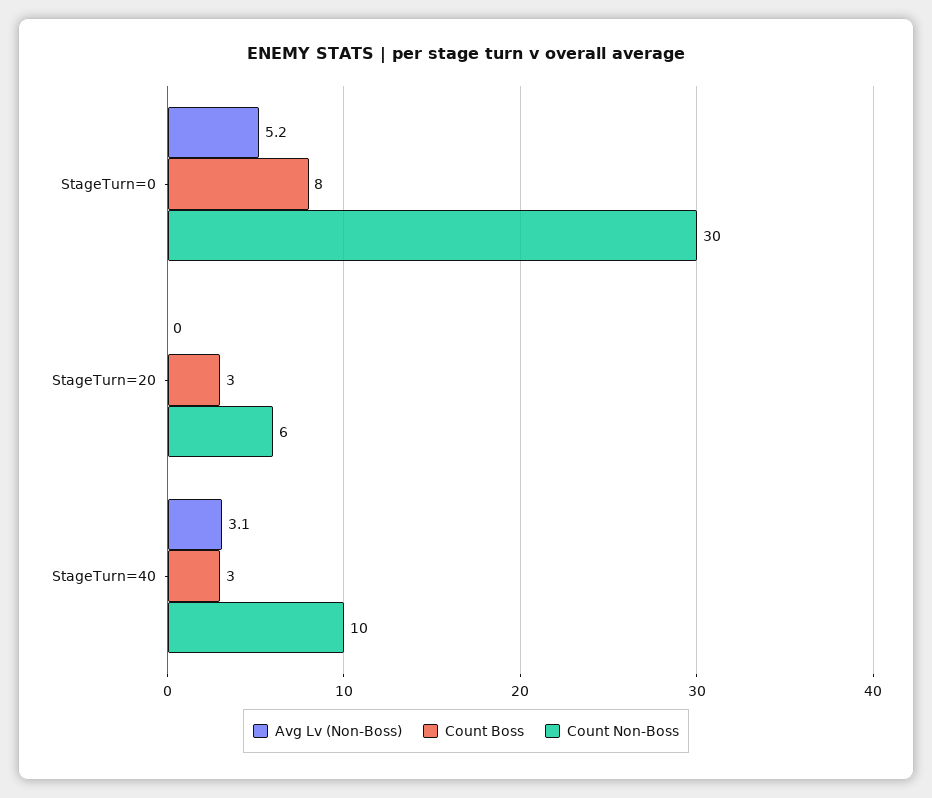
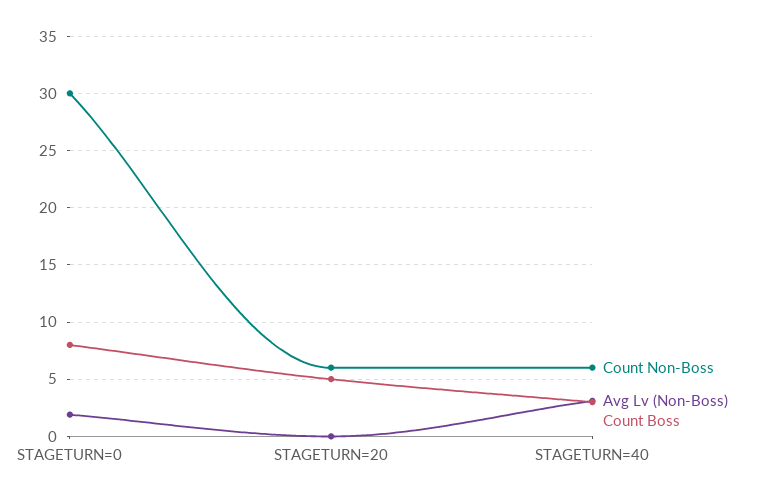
Avg Lv (Non-Boss), StageTurn=0: 5.2 -> 2
Count Boss, StageTurn=20: 3 -> 5
Count Non-Boss, StageTurn=40: 10 -> 6

